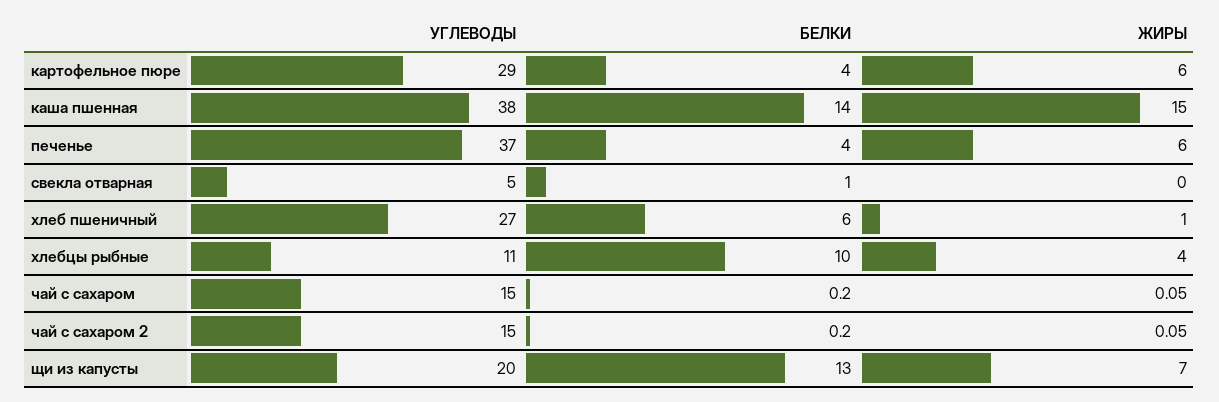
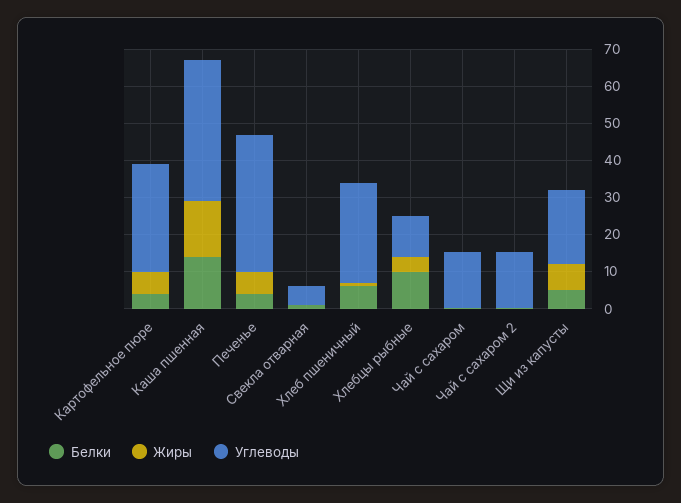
БЕЛКИ, щи из капусты: 13 -> 5

